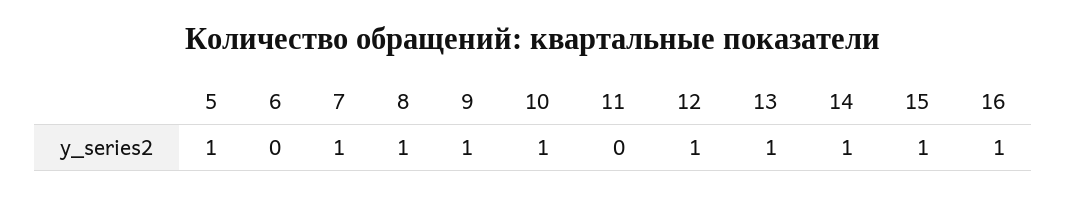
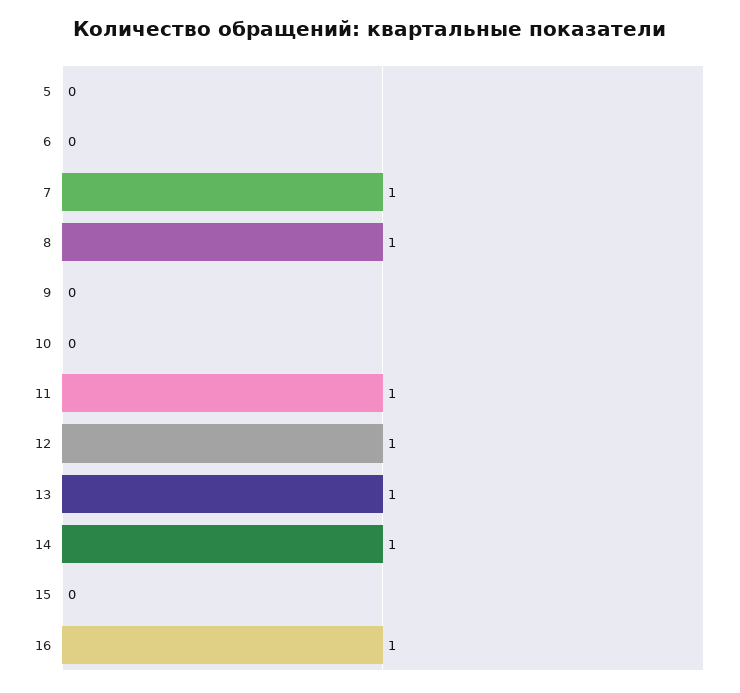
5: 1 -> 0
9: 1 -> 0
10: 1 -> 0
11: 0 -> 1
15: 1 -> 0

